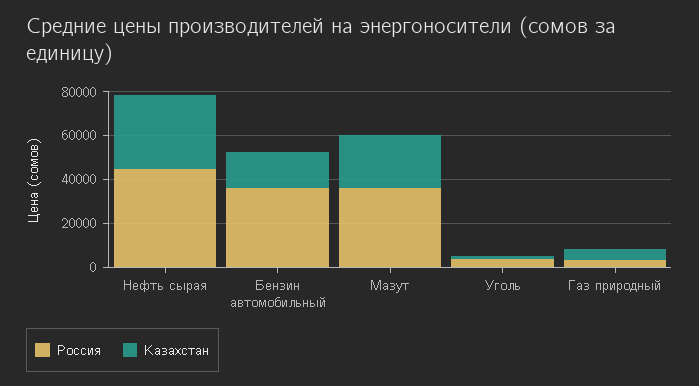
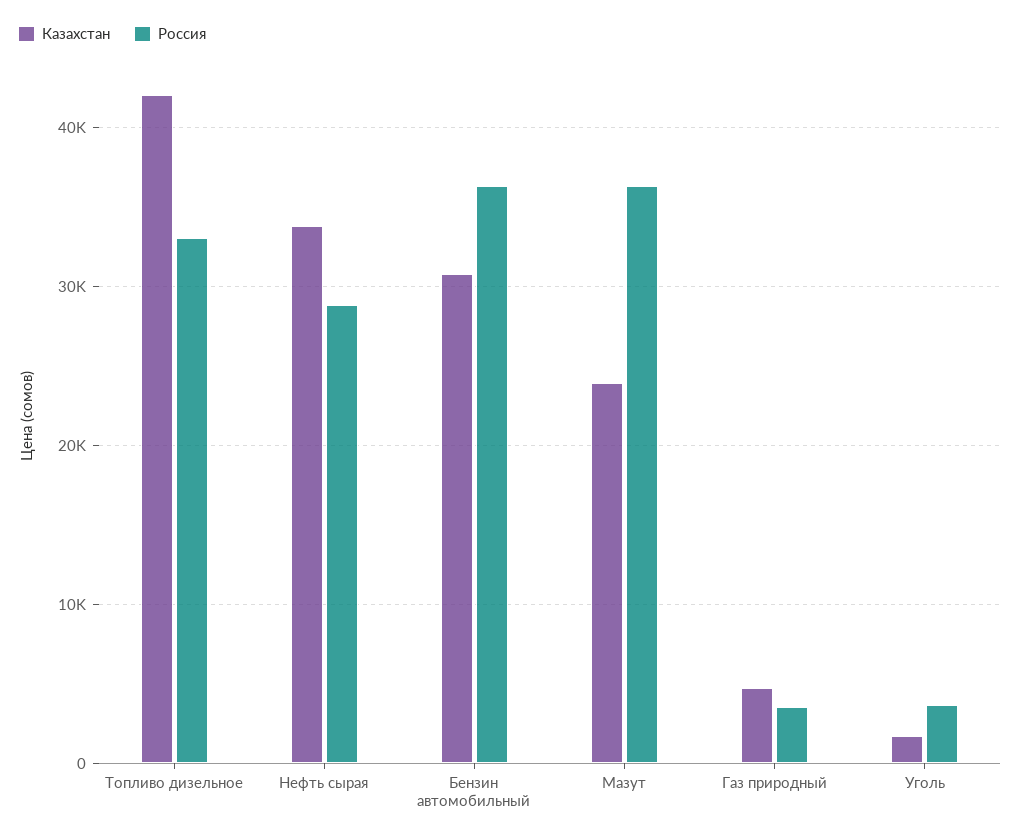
Россия, Нефть сырая: 45000 -> 29000
Казахстан, Бензин автомобильный: 15000 -> 31000
Казахстан, Топливо дизельное: none -> 42000
Россия, Топливо дизельное: none -> 33000

